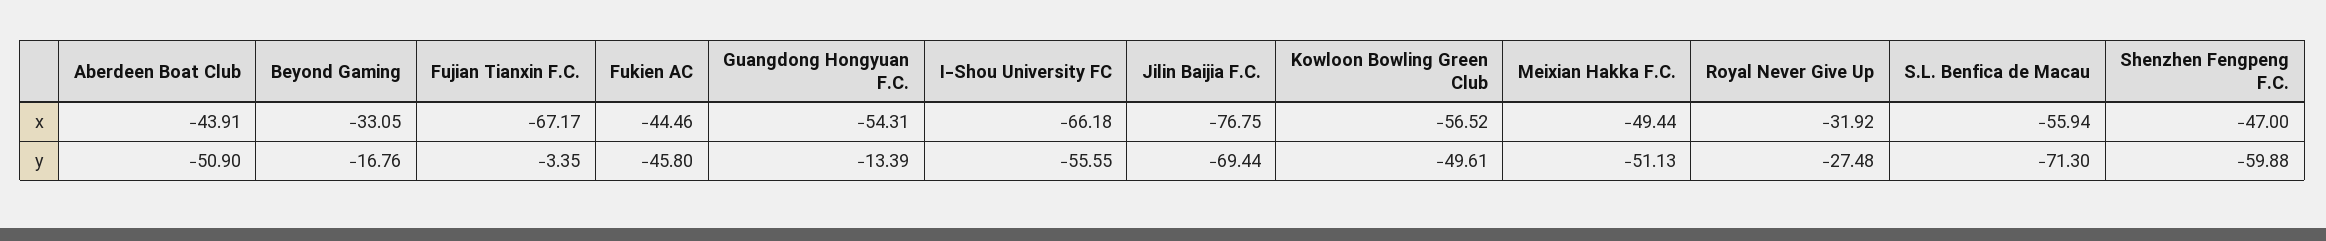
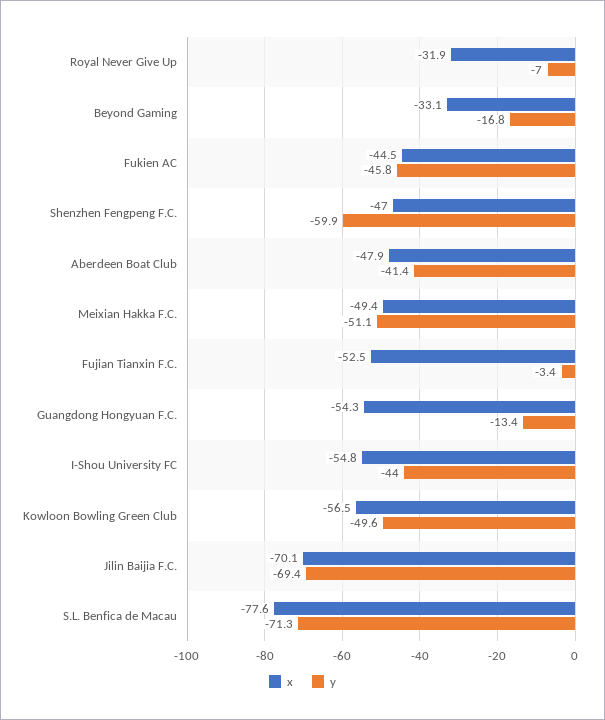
x, Aberdeen Boat Club: -43.91 -> -47.9
x, Fujian Tianxin F.C.: -67.17 -> -52.5
x, I-Shou University FC: -66.18 -> -54.8
x, Jilin Baijia F.C.: -76.75 -> -70.1
x, S.L. Benfica de Macau: -55.94 -> -77.6
y, Aberdeen Boat Club: -50.9 -> -41.4
y, I-Shou University FC: -55.55 -> -44
y, Royal Never Give Up: -27.48 -> -7

